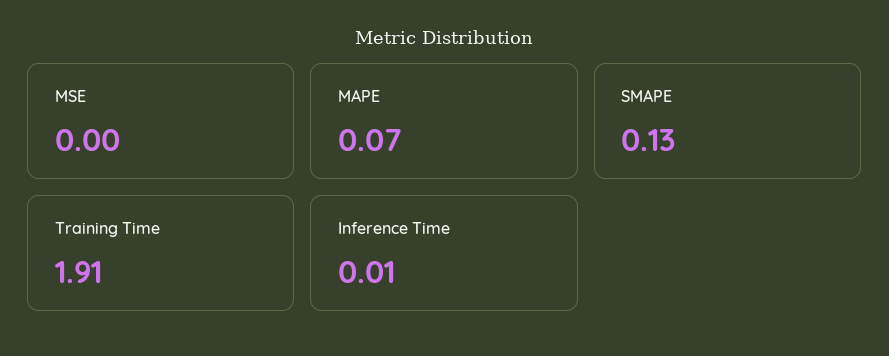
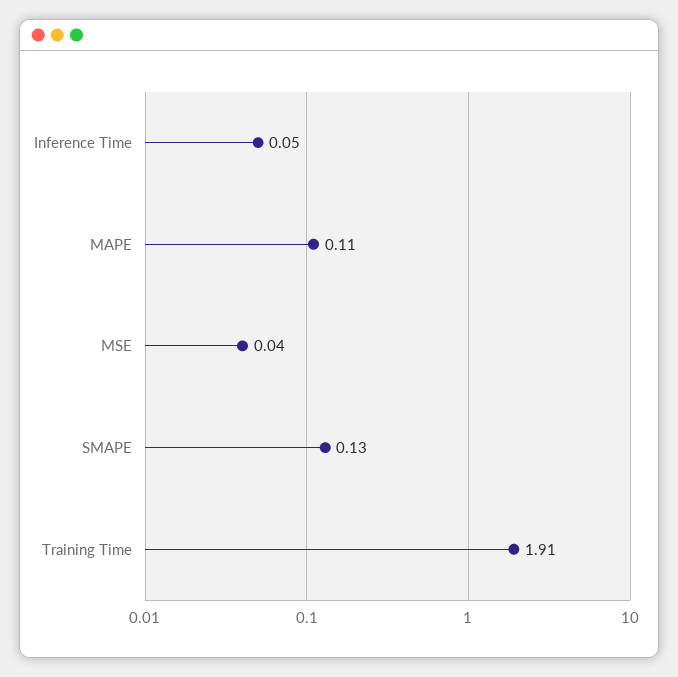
MSE: 0 -> 0.04
MAPE: 0.07 -> 0.11
Inference Time: 0.01 -> 0.05

